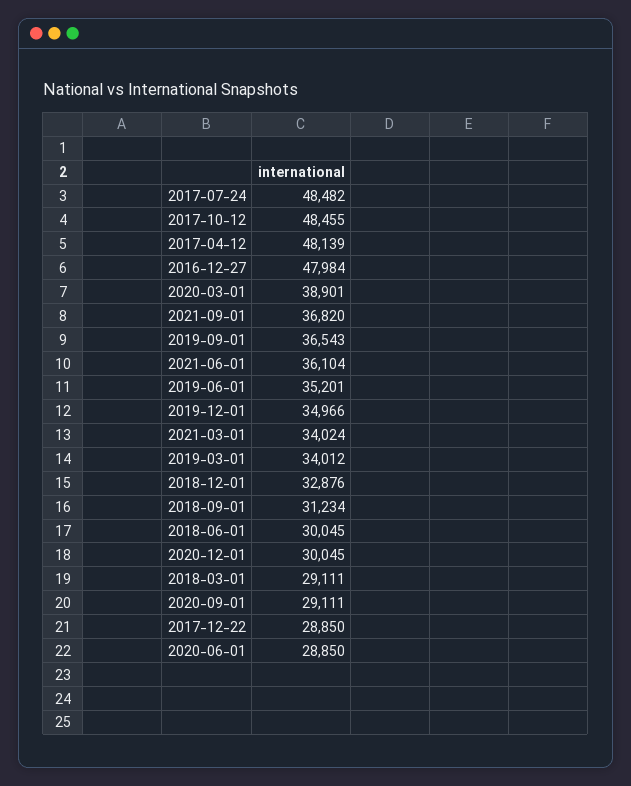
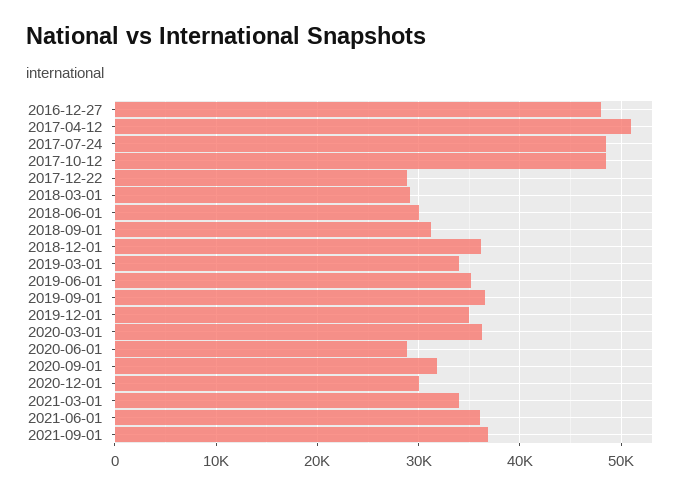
2017-04-12: 48139 -> 51000
2020-03-01: 38901 -> 36000
2018-12-01: 32876 -> 36000
2020-09-01: 29111 -> 32000

